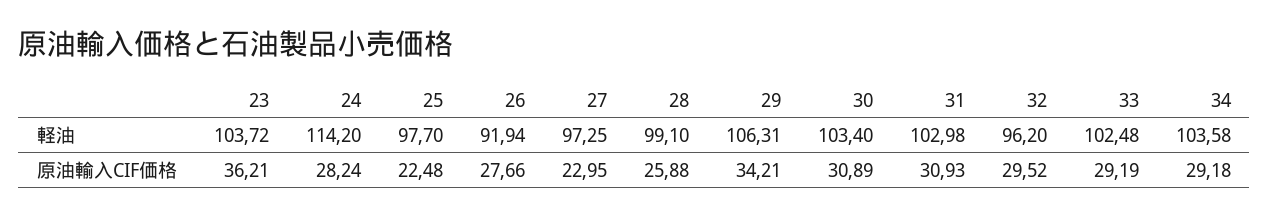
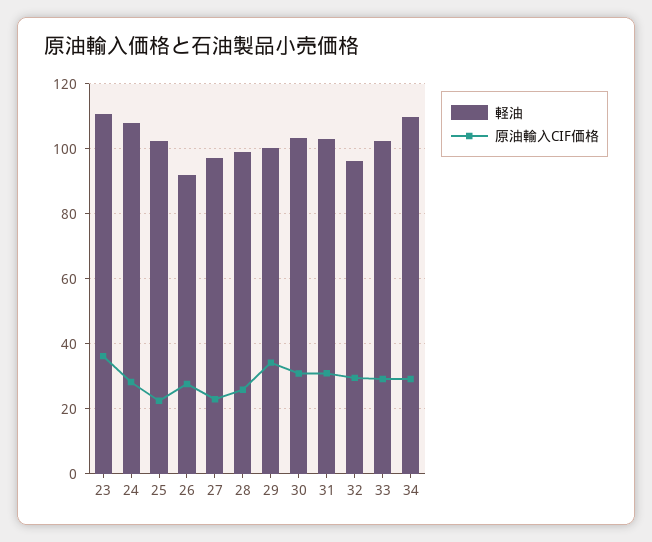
軽油, 23: 103.72 -> 110
軽油, 24: 114.2 -> 108
軽油, 25: 97.7 -> 102
軽油, 29: 106.31 -> 100
軽油, 34: 103.58 -> 110

